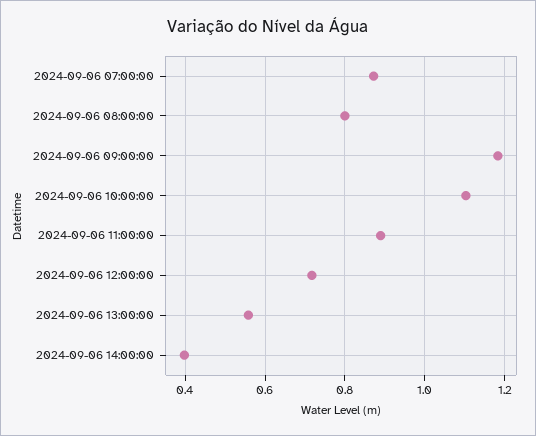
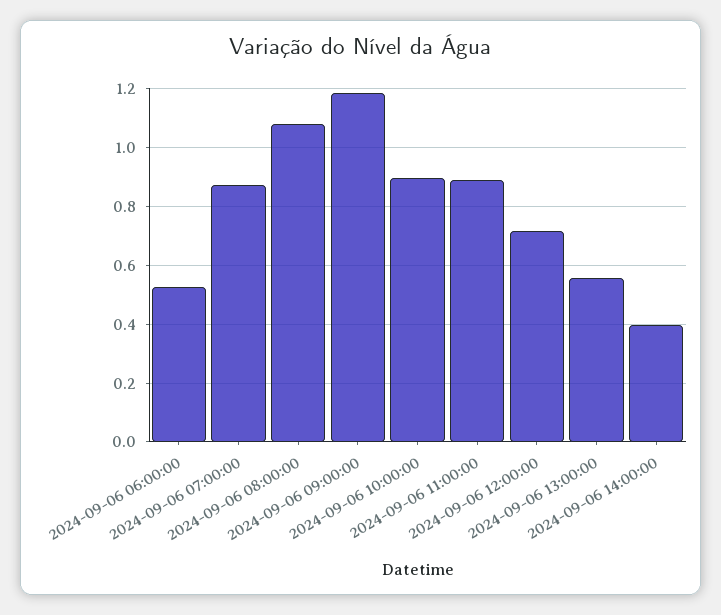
2024-09-06 08:00:00: 0.8 -> 1.075
2024-09-06 10:00:00: 1.1 -> 0.9
2024-09-06 06:00:00: none -> 0.525

